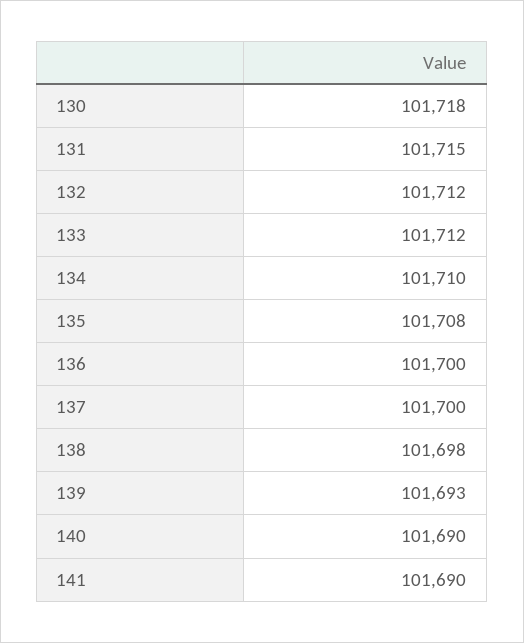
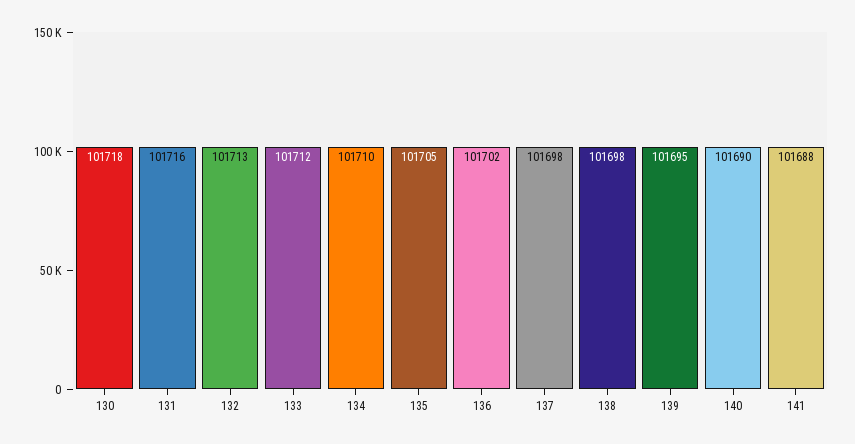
131: 101715 -> 101716
132: 101712 -> 101713
135: 101708 -> 101705
136: 101700 -> 101702
137: 101700 -> 101698
139: 101693 -> 101695
141: 101690 -> 101688

